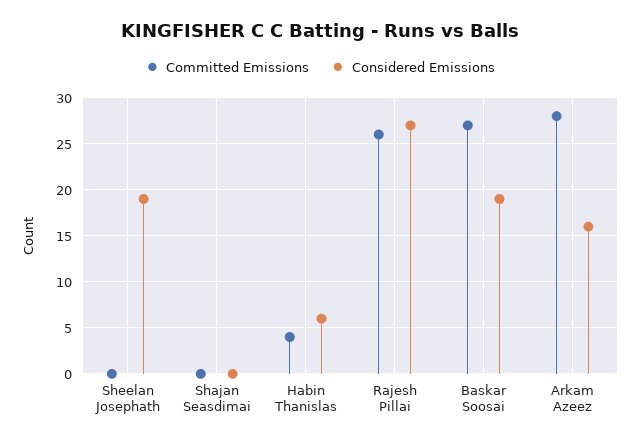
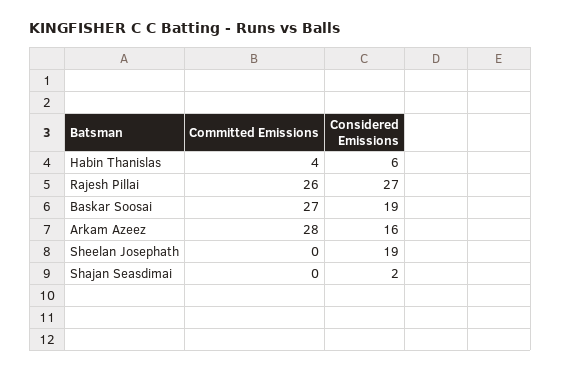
Considered Emissions, Shajan Seasdimai: 0 -> 2

